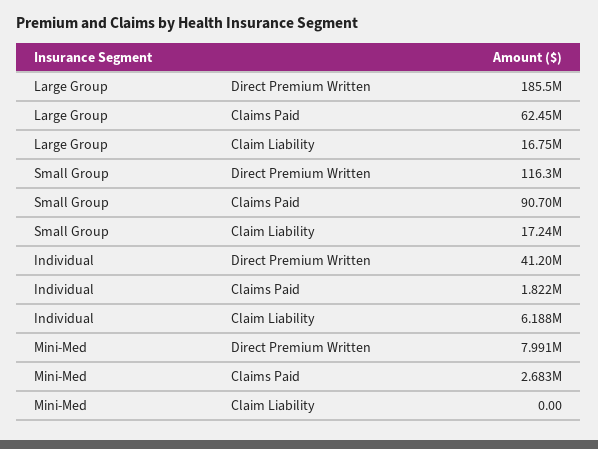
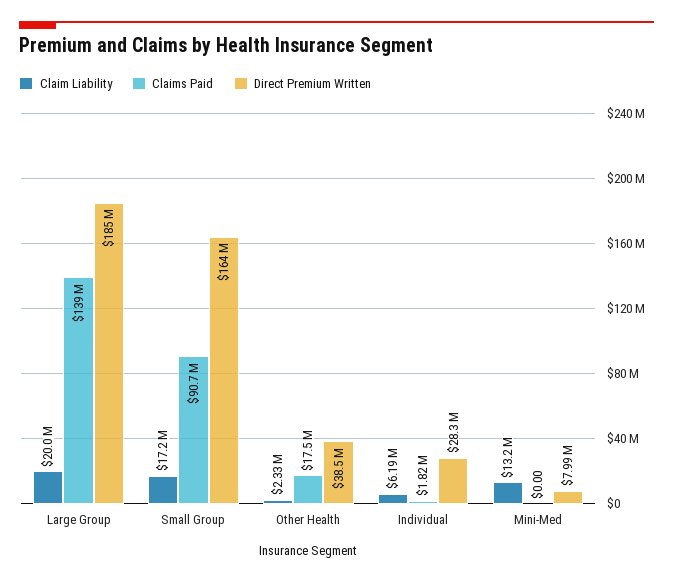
Claims Paid, Large Group: 62450000 -> 139000000
Claim Liability, Large Group: 16750000 -> 20000000
Direct Premium Written, Small Group: 116300000 -> 164000000
Direct Premium Written, Individual: 41200000 -> 28300000
Claims Paid, Mini-Med: 2683000 -> 0
Claim Liability, Mini-Med: 0 -> 13200000
Claim Liability, Other Health: none -> 2330000
Claims Paid, Other Health: none -> 17500000
Direct Premium Written, Other Health: none -> 38500000

